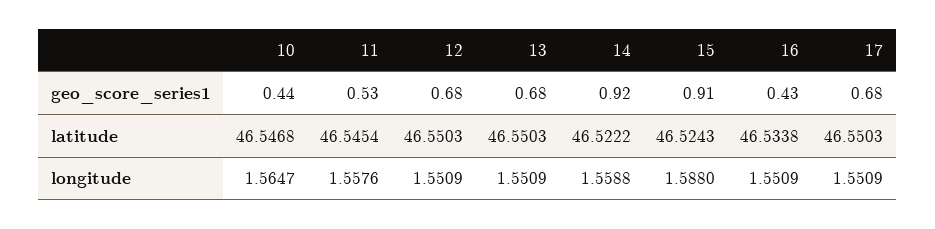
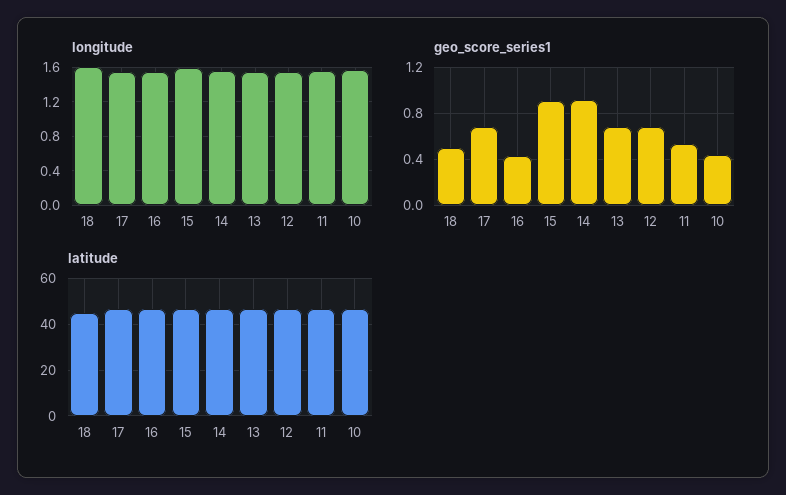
longitude, 18: none -> 1.6
geo_score_series1, 18: none -> 0.5
latitude, 18: none -> 45

